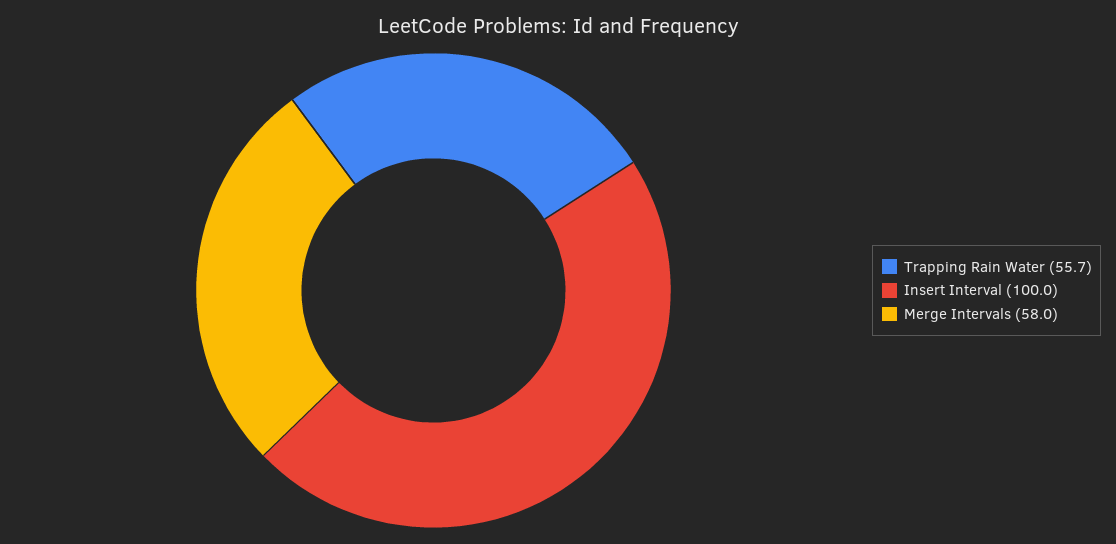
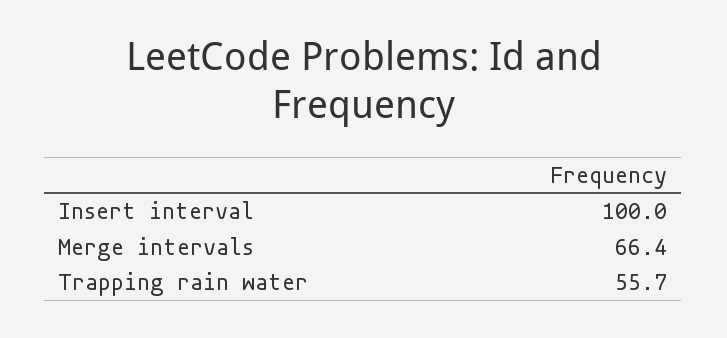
Merge Intervals: 58 -> 66.4

